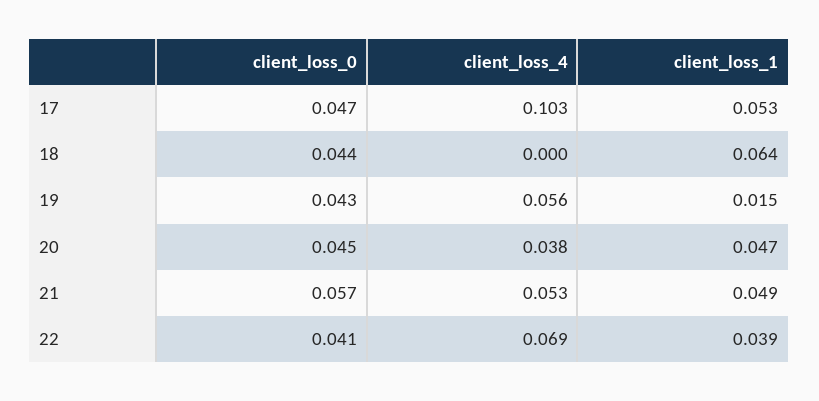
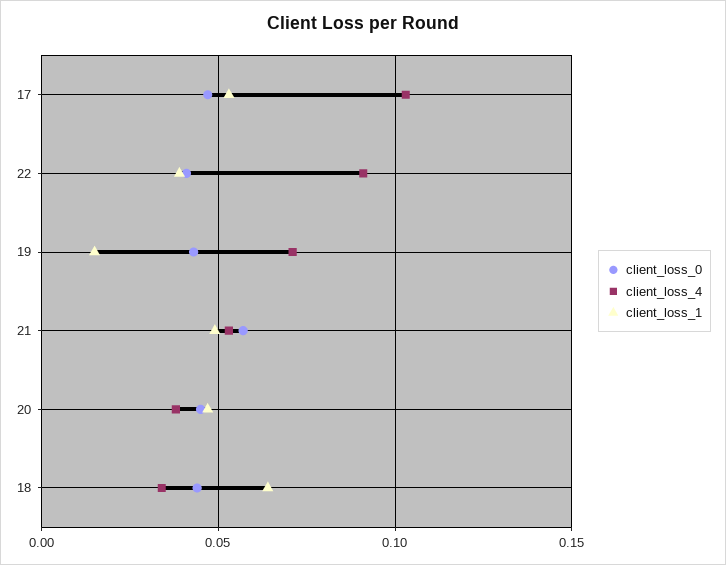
client_loss_4, 18: 0 -> 0.035
client_loss_4, 19: 0.056 -> 0.07
client_loss_4, 22: 0.069 -> 0.09

